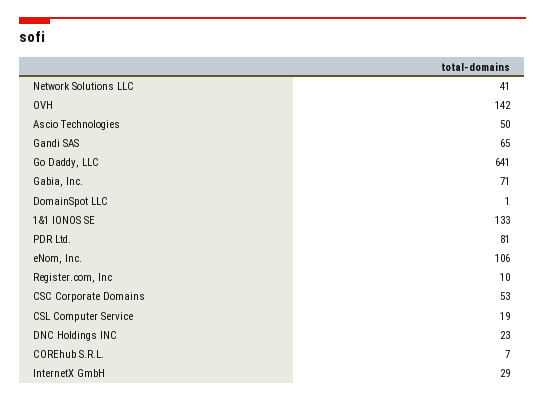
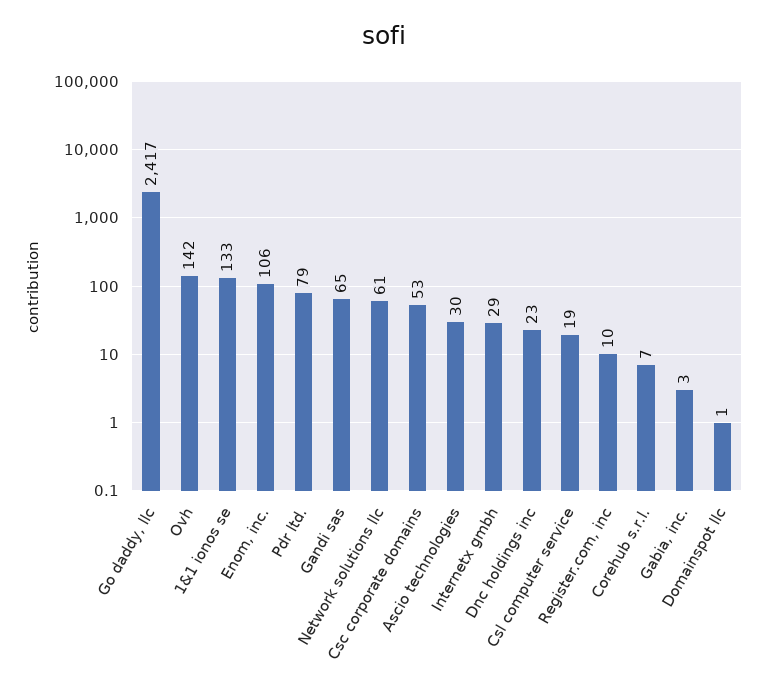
Network Solutions LLC: 41 -> 61
Ascio Technologies: 50 -> 30
Go Daddy, LLC: 641 -> 2417
Gabia, Inc.: 71 -> 3
PDR Ltd.: 81 -> 79

